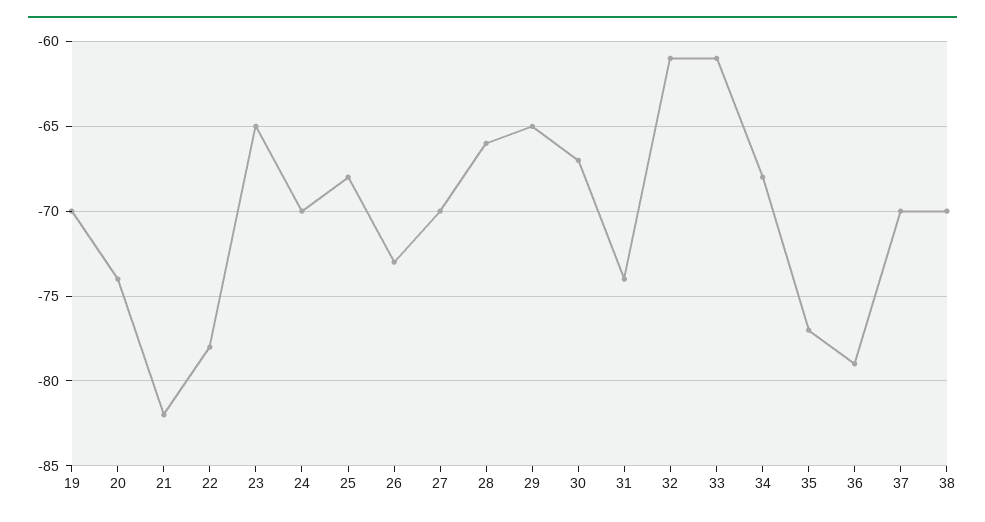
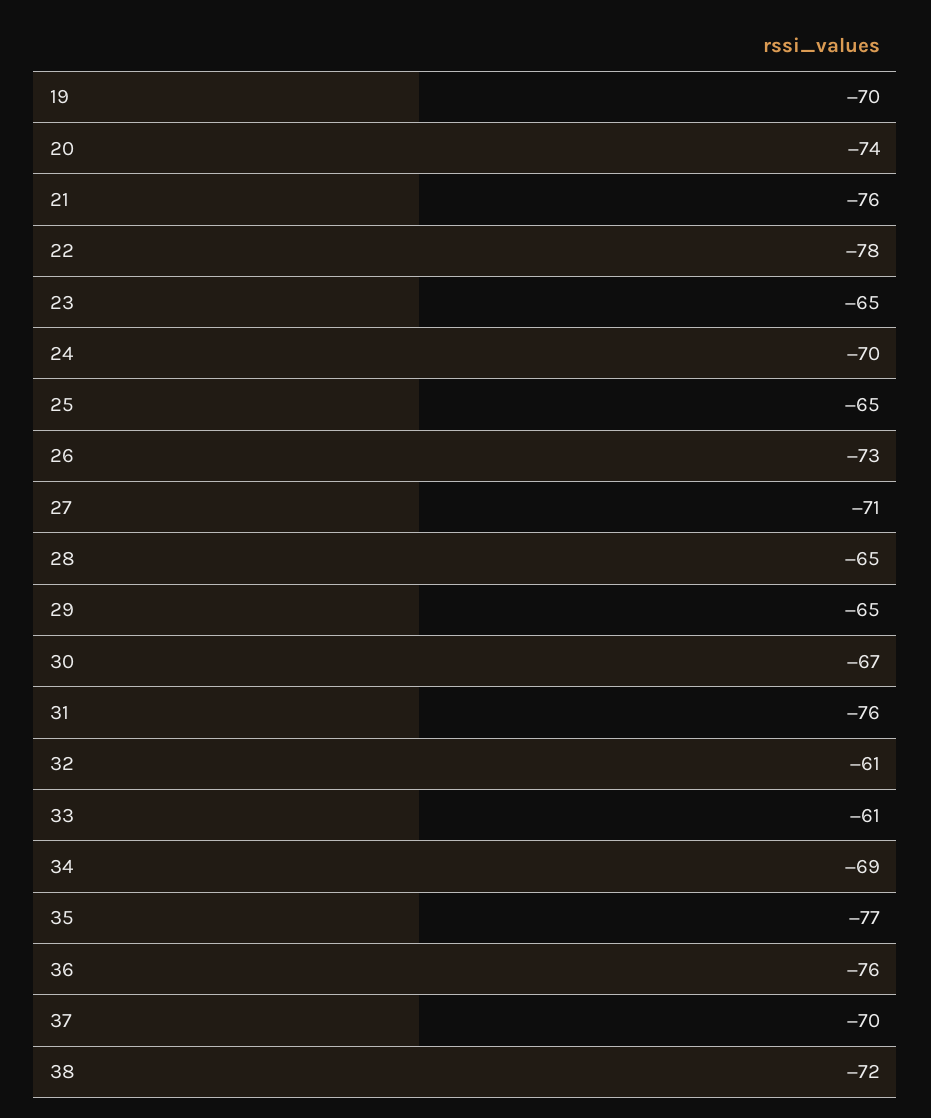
21: -82 -> -76
25: -68 -> -65
27: -70 -> -71
28: -66 -> -65
31: -74 -> -76
34: -68 -> -69
36: -79 -> -76
38: -70 -> -72

